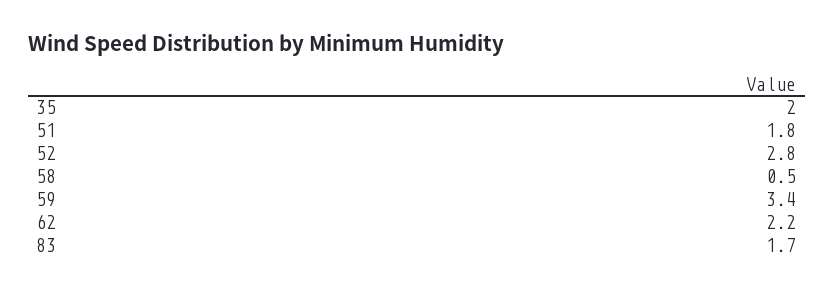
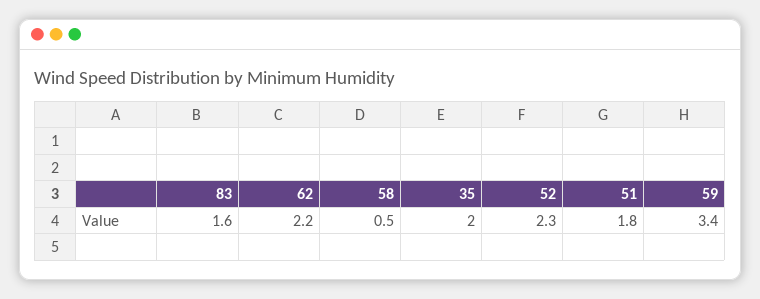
52: 2.8 -> 2.3
83: 1.7 -> 1.6

